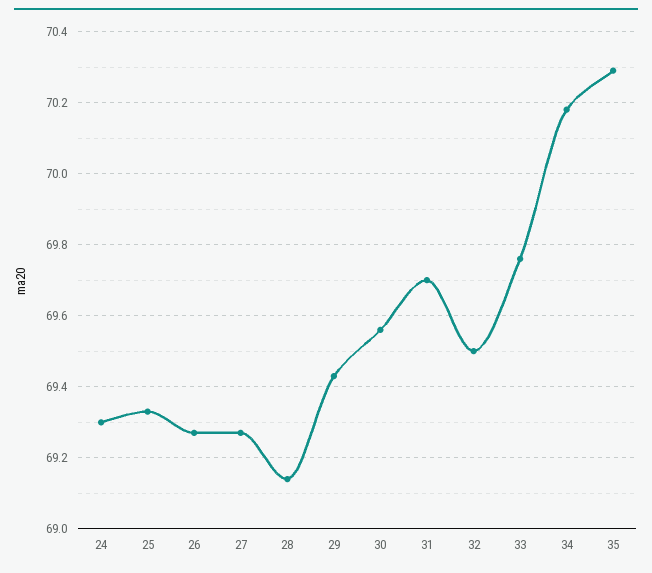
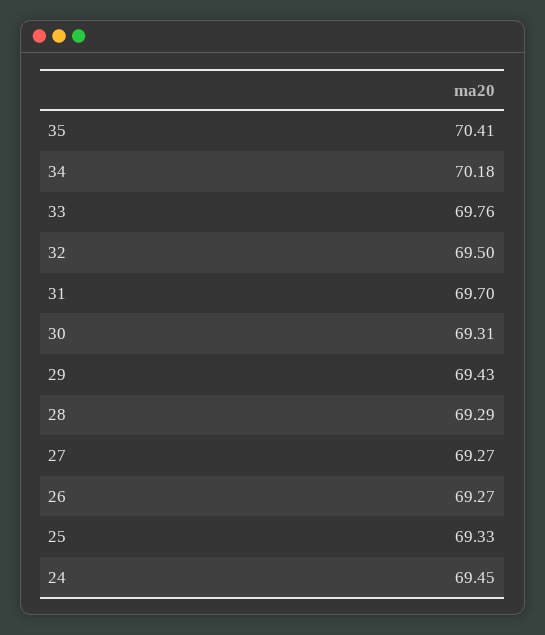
24: 69.3 -> 69.45
28: 69.15 -> 69.29
30: 69.55 -> 69.31
35: 70.3 -> 70.41

